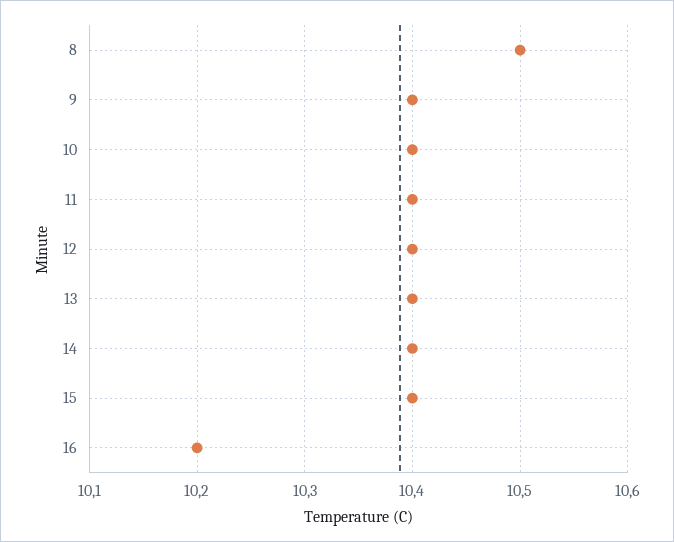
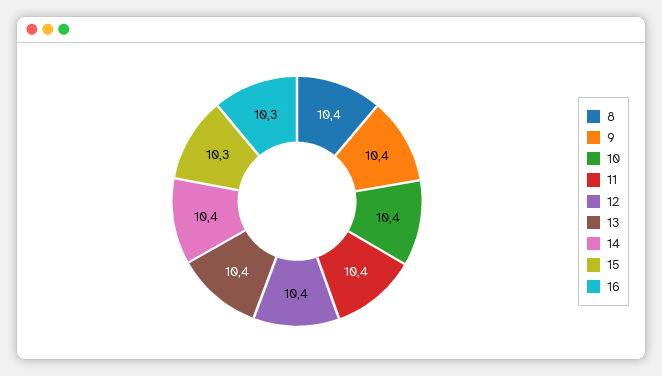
8: 10.5 -> 10.4
15: 10.4 -> 10.3
16: 10.2 -> 10.3

